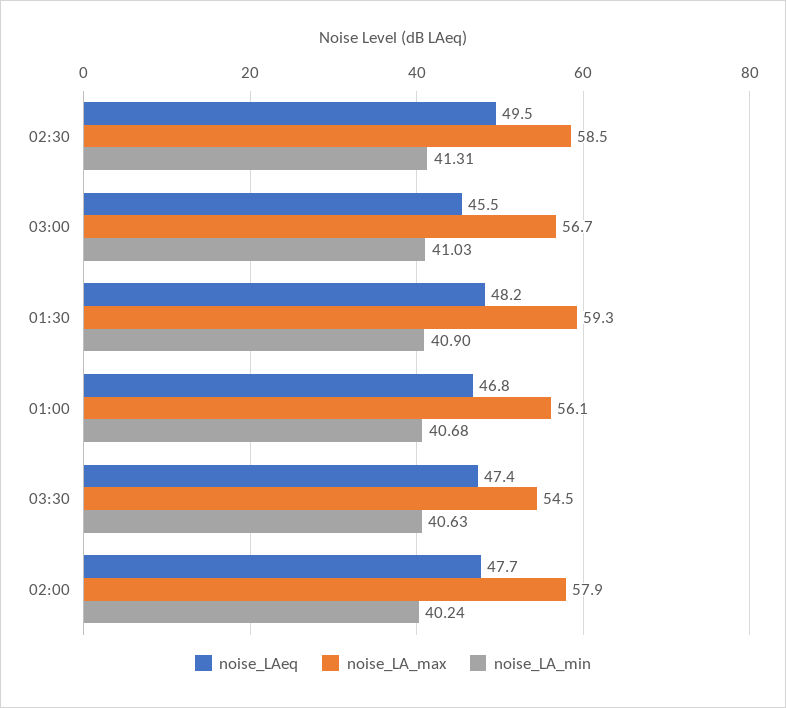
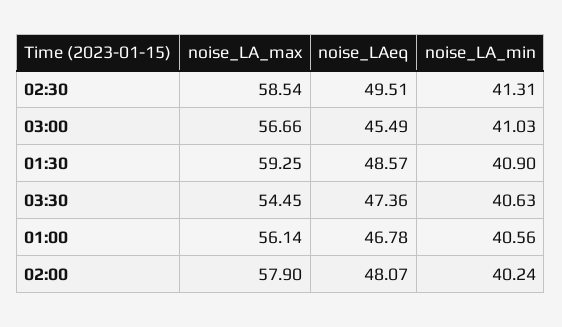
noise_LAeq, 01:30: 48.2 -> 48.57
noise_LA_min, 01:00: 40.68 -> 40.56
noise_LAeq, 02:00: 47.7 -> 48.07

